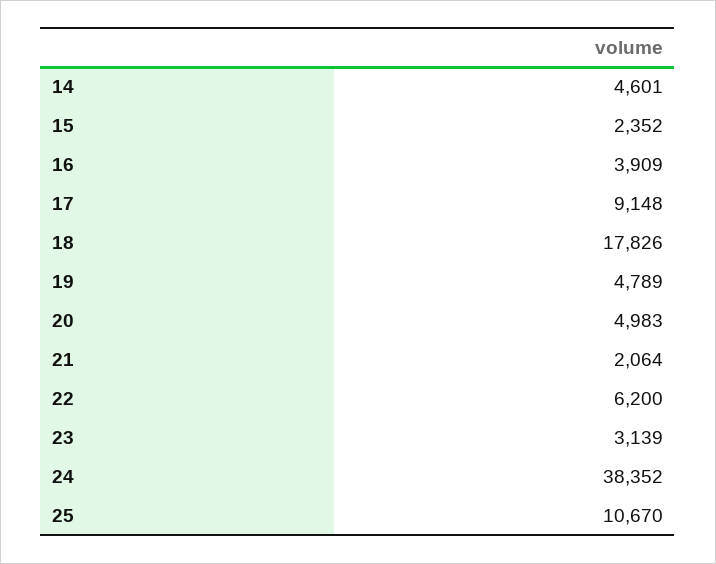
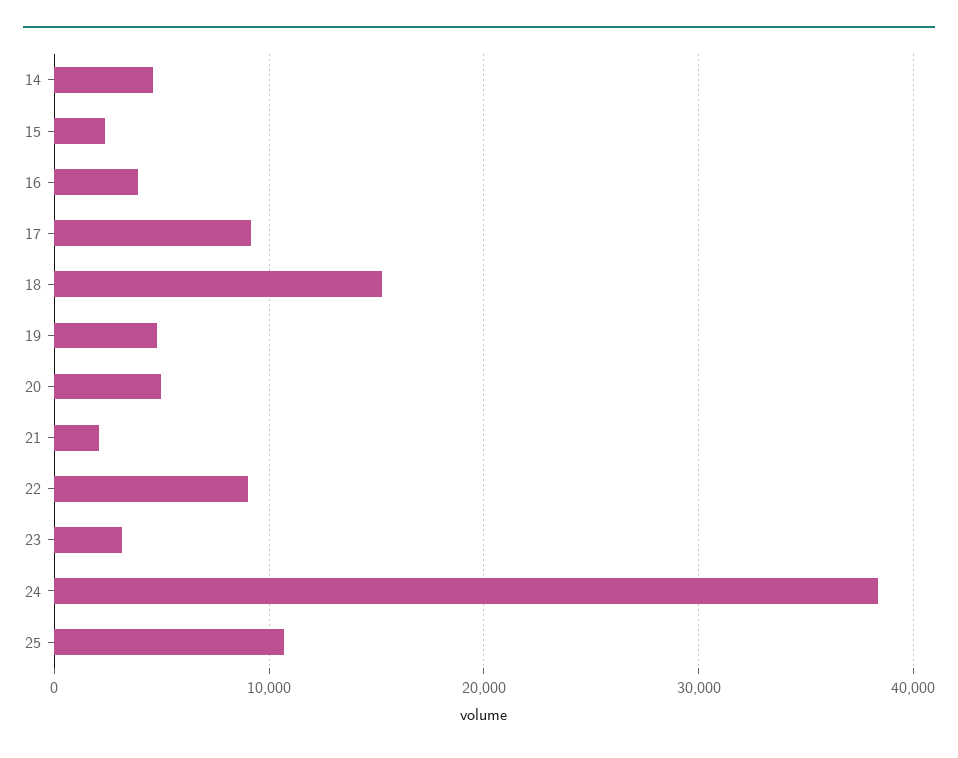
18: 17826 -> 15000
22: 6200 -> 9000

